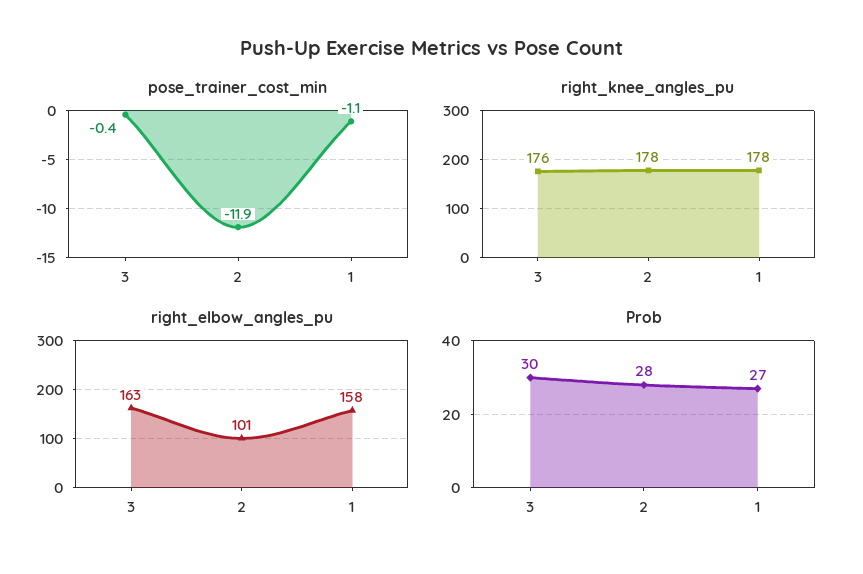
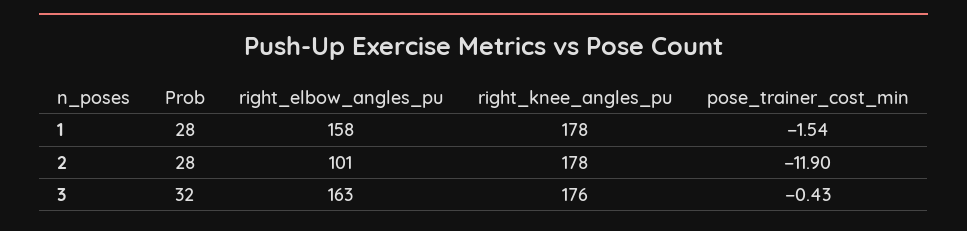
pose_trainer_cost_min, 1: -1.1 -> -1.54
Prob, 3: 30 -> 32
Prob, 1: 27 -> 28

